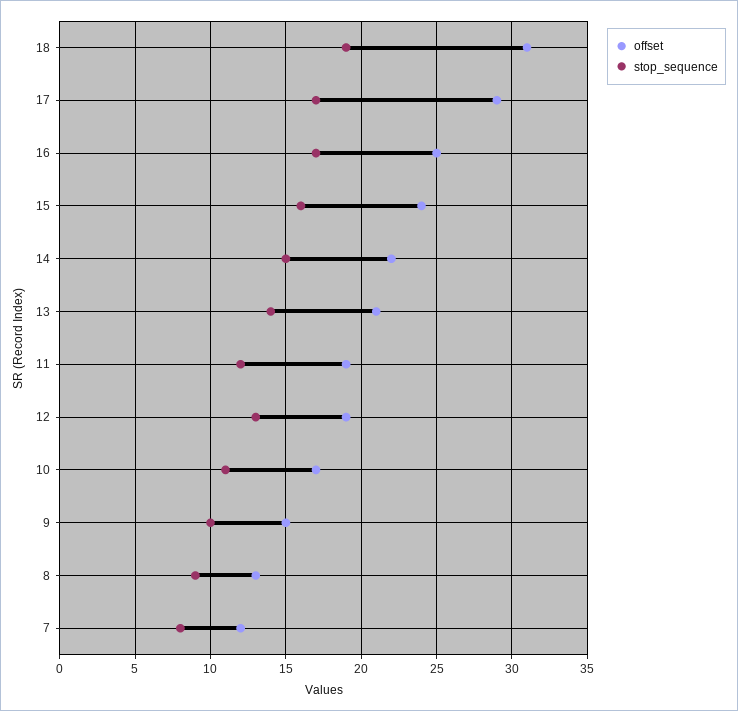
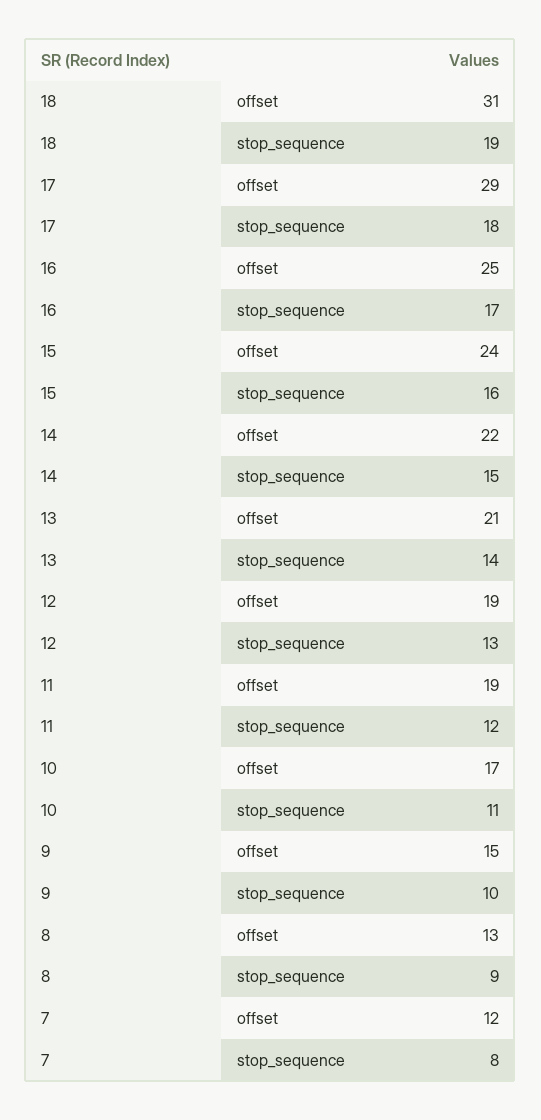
stop_sequence, 17: 17 -> 18

